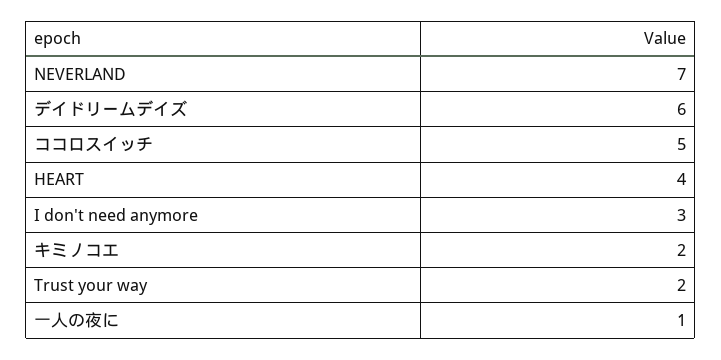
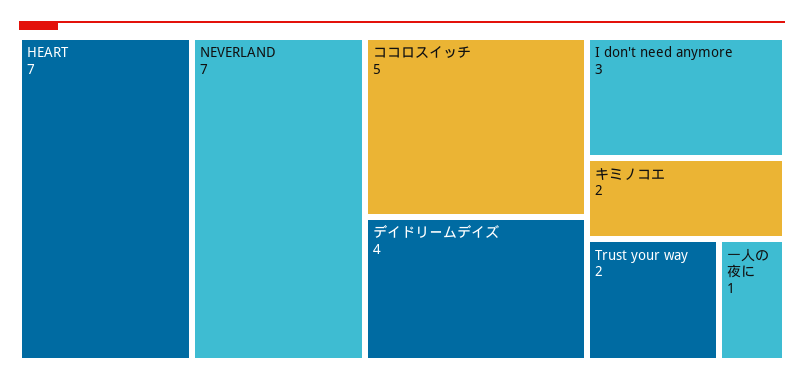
デイドリームデイズ: 6 -> 4
HEART: 4 -> 7

